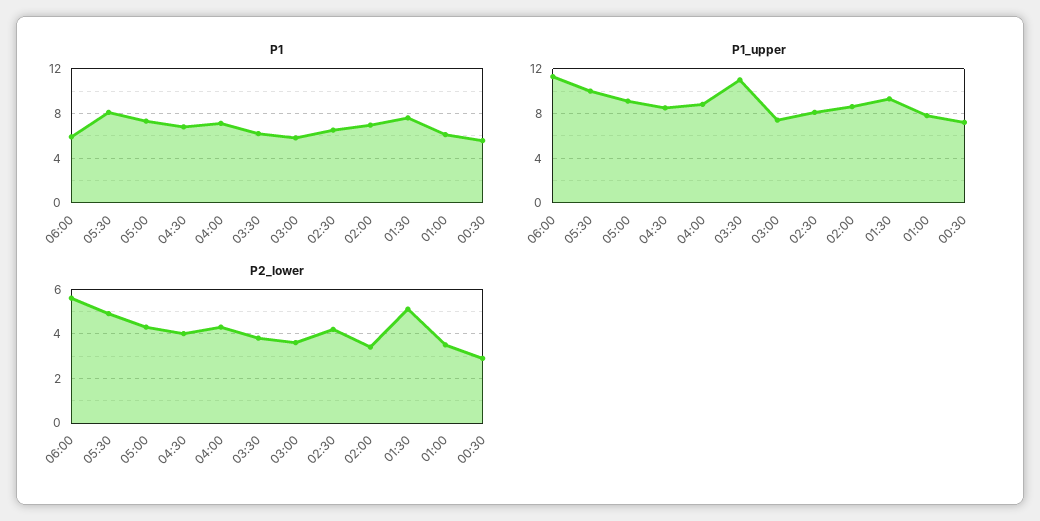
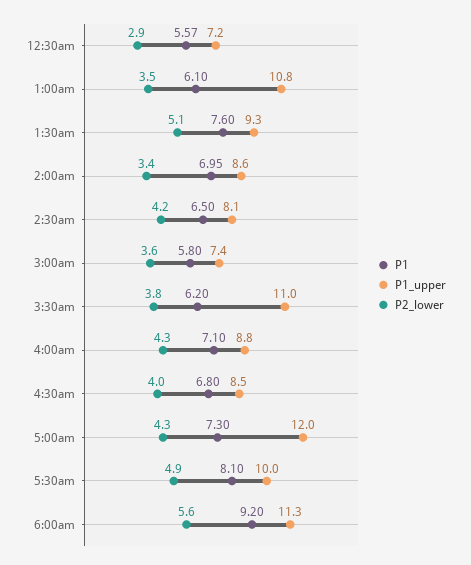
P1, 06:00: 6 -> 9.2
P1_upper, 05:00: 9 -> 12
P1_upper, 01:00: 8 -> 10.8

